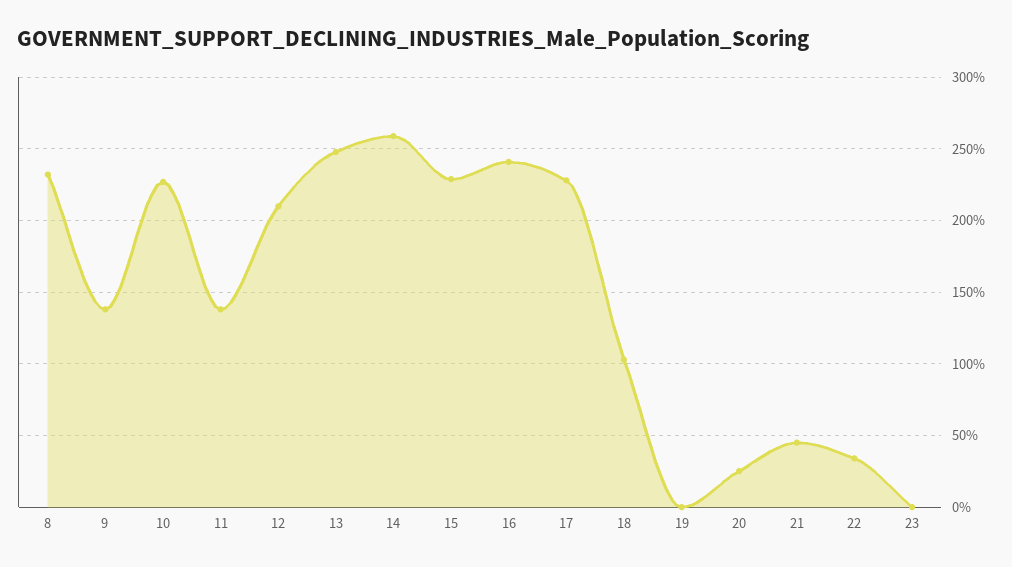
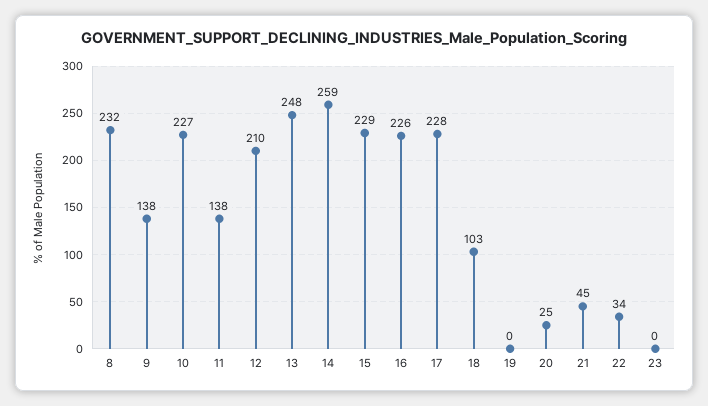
16: 240 -> 226

